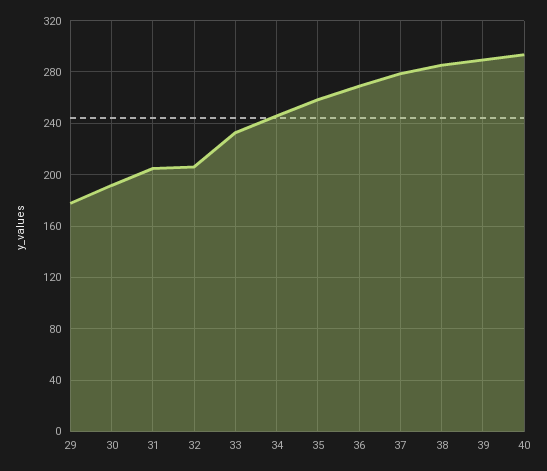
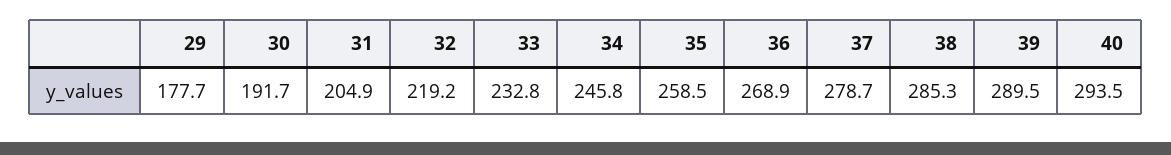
32: 205 -> 219.2

